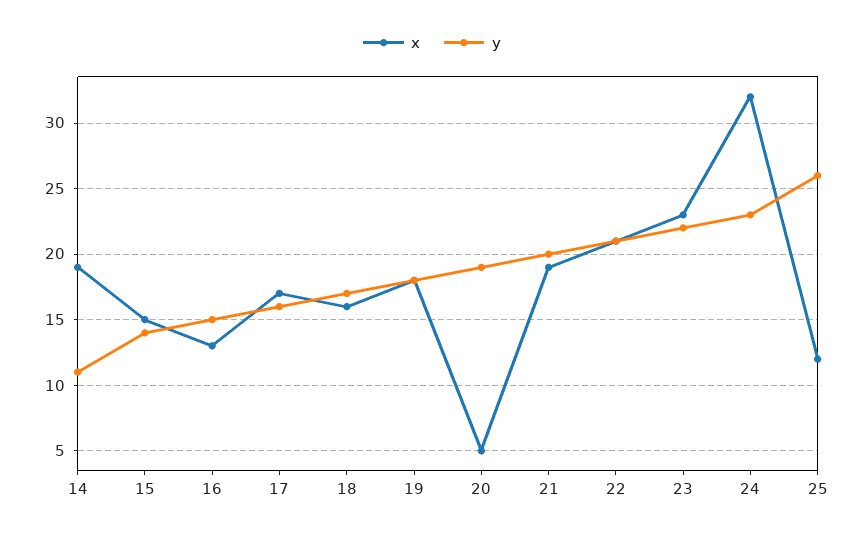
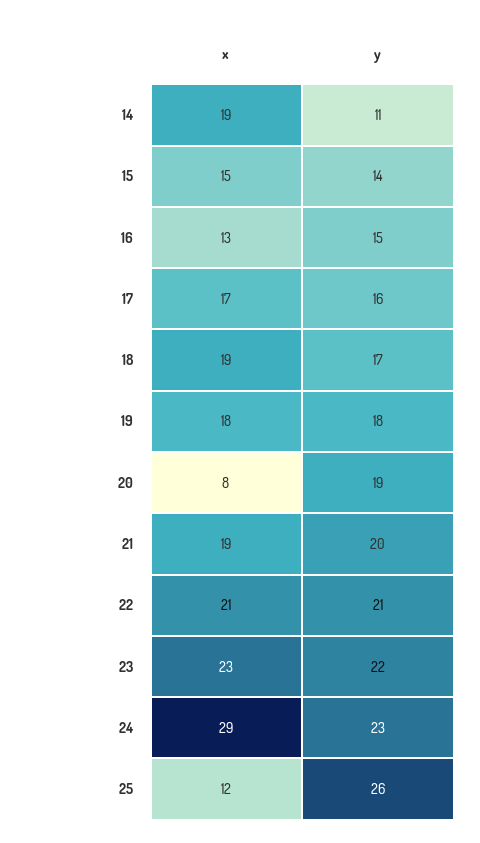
x, 18: 16 -> 19
x, 20: 5 -> 8
x, 24: 32 -> 29

